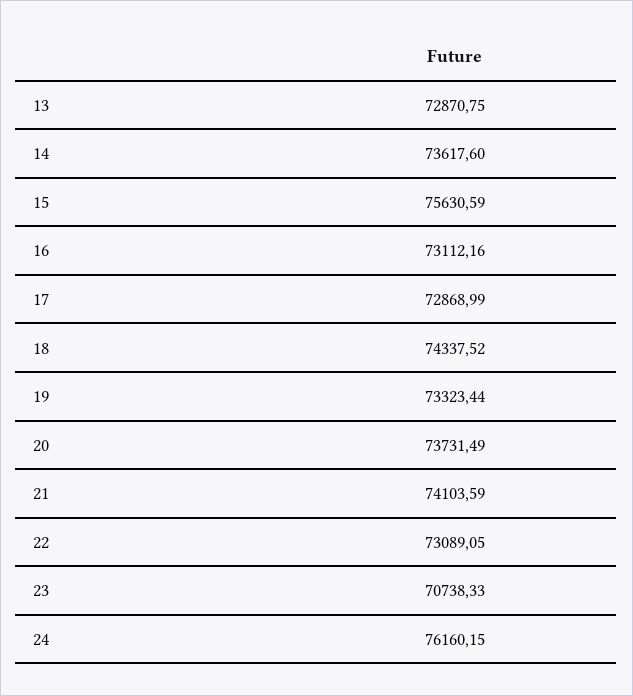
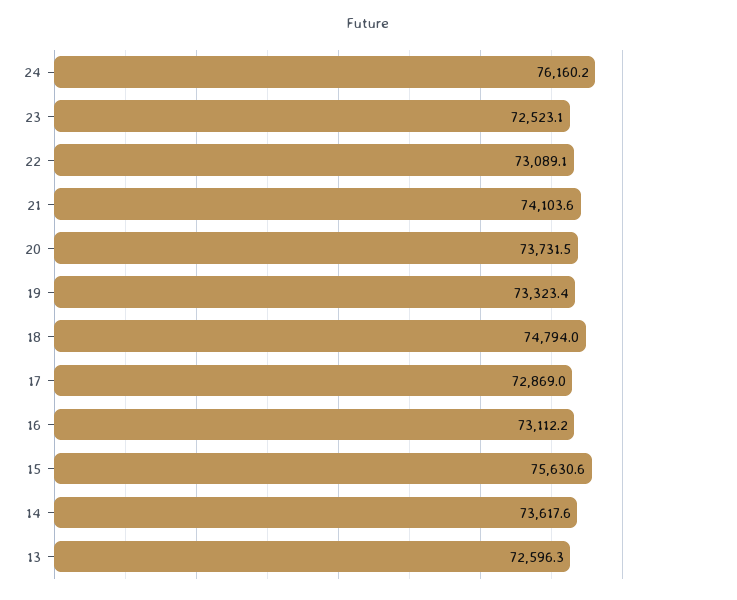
13: 72870.75 -> 72596.3
18: 74337.52 -> 74794
23: 70738.33 -> 72523.1

